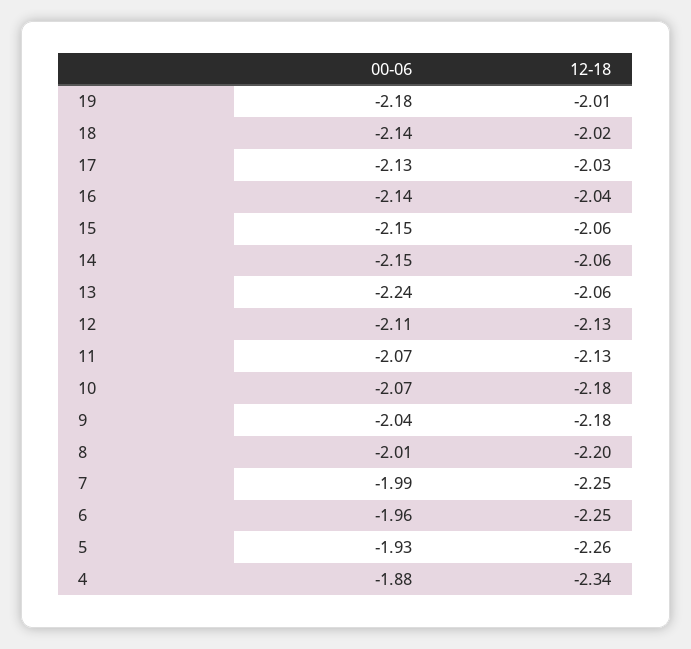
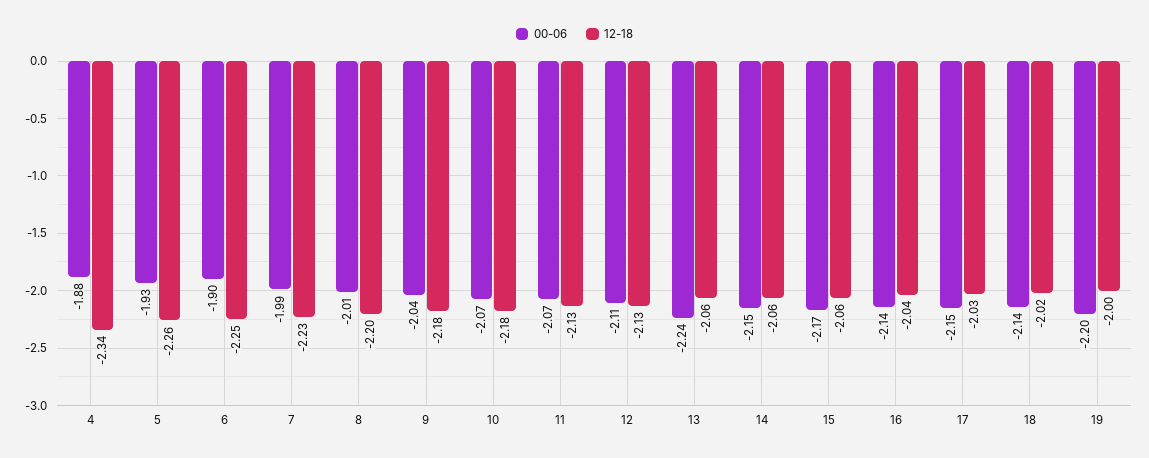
00-06, 19: -2.18 -> -2.2
12-18, 19: -2.01 -> -2
00-06, 17: -2.13 -> -2.15
00-06, 15: -2.15 -> -2.17
12-18, 7: -2.25 -> -2.23
00-06, 6: -1.96 -> -1.9

